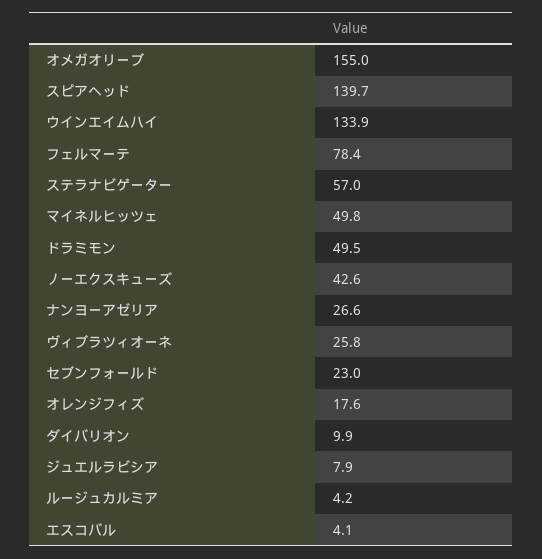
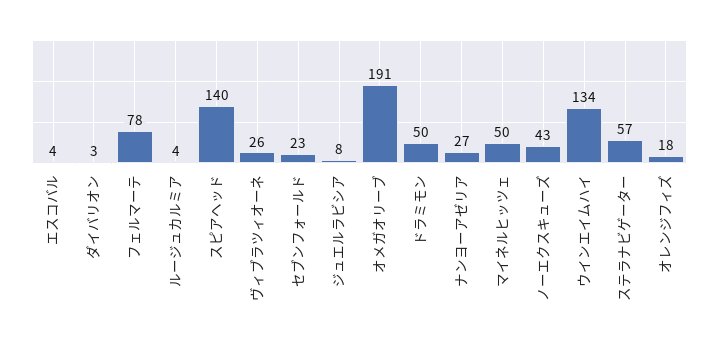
オメガオリーブ: 155 -> 191
ダイバリオン: 9.9 -> 3

